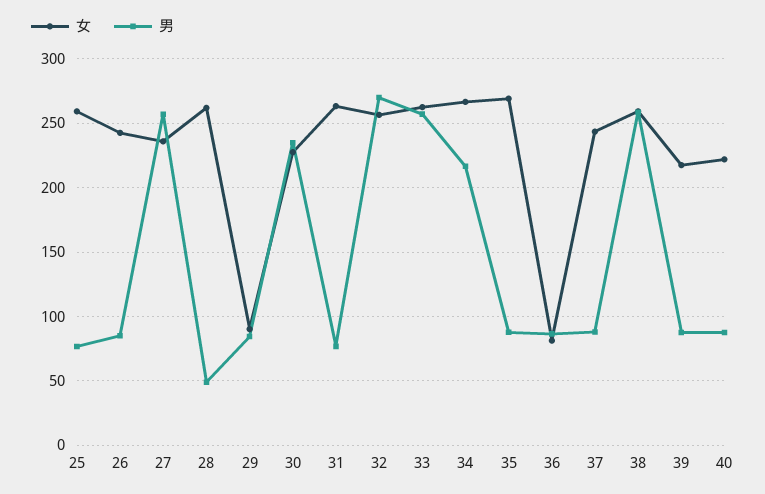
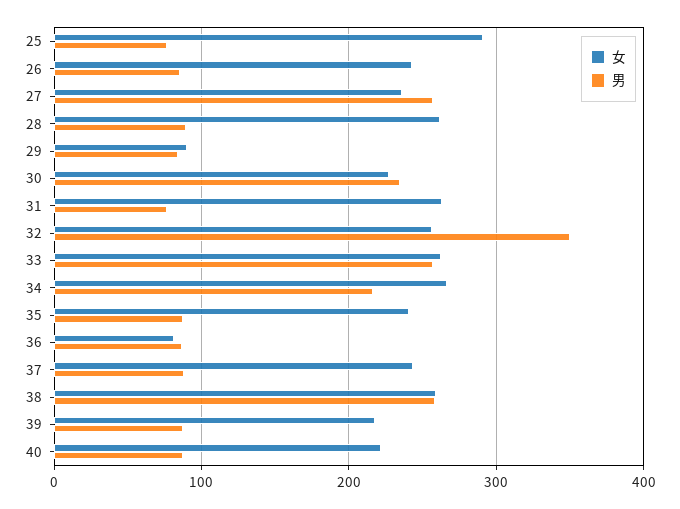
女, 25: 260 -> 290
男, 28: 50 -> 90
男, 32: 270 -> 350
女, 35: 270 -> 240

